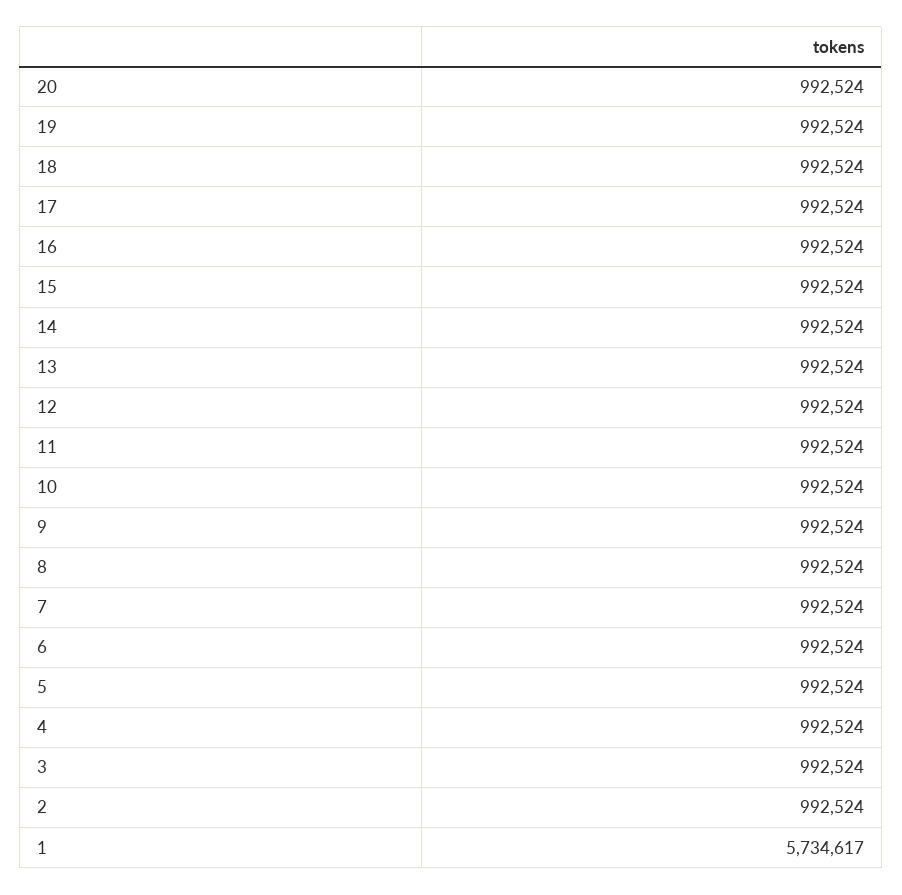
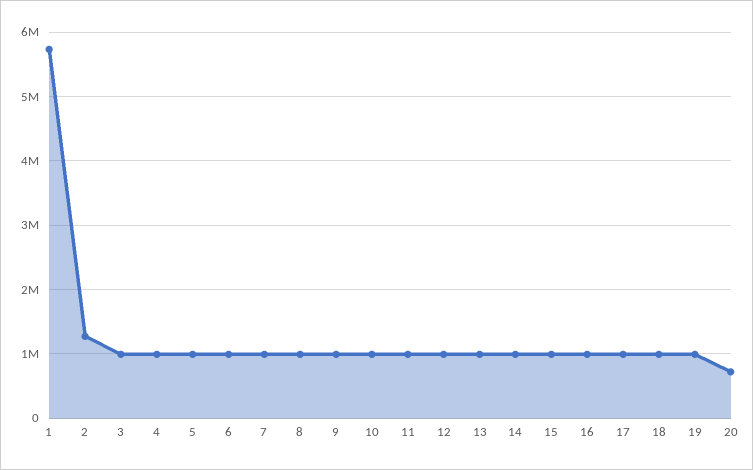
20: 992524 -> 700000
2: 992524 -> 1300000

